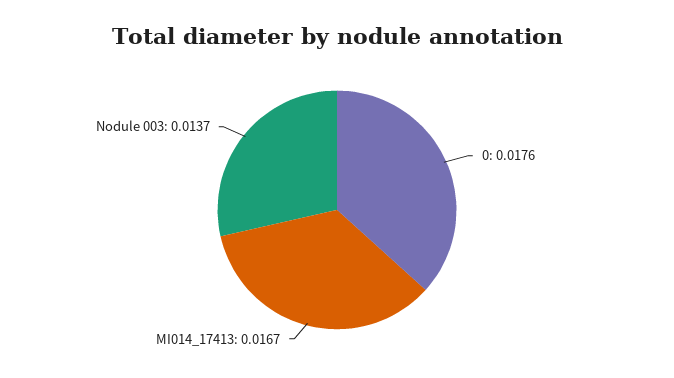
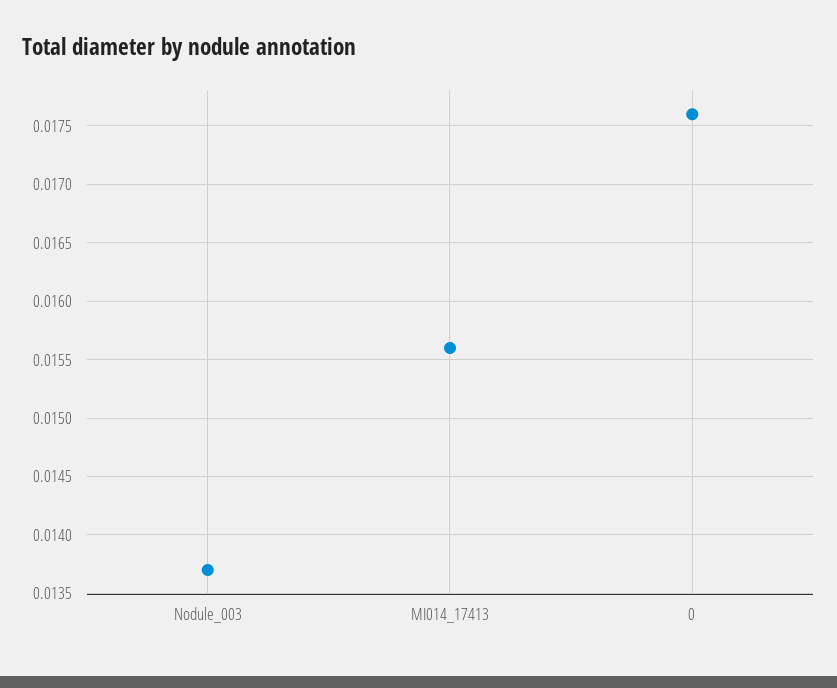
MI014_17413: 0.0167 -> 0.0156

